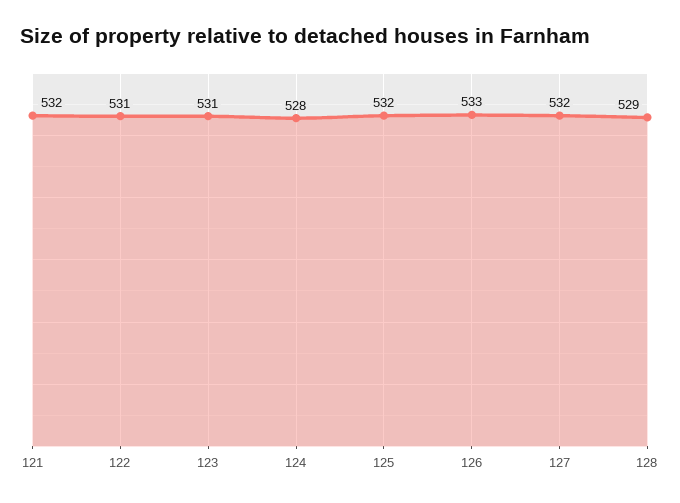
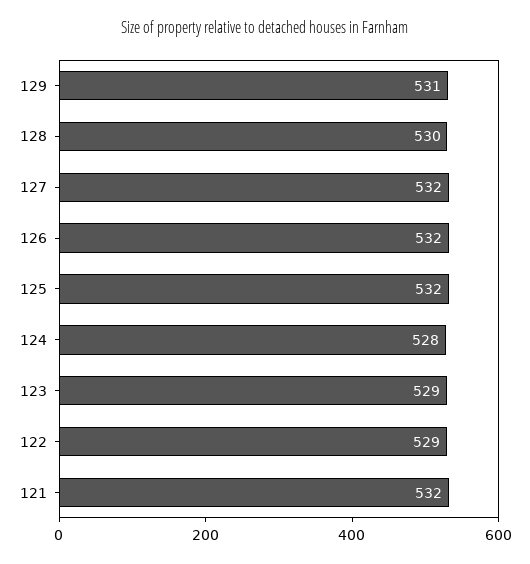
122: 531 -> 529
123: 531 -> 529
126: 533 -> 532
128: 529 -> 530
129: none -> 531

